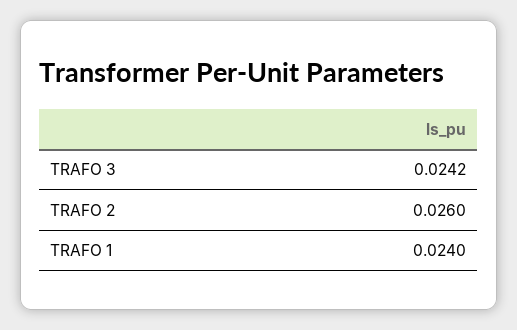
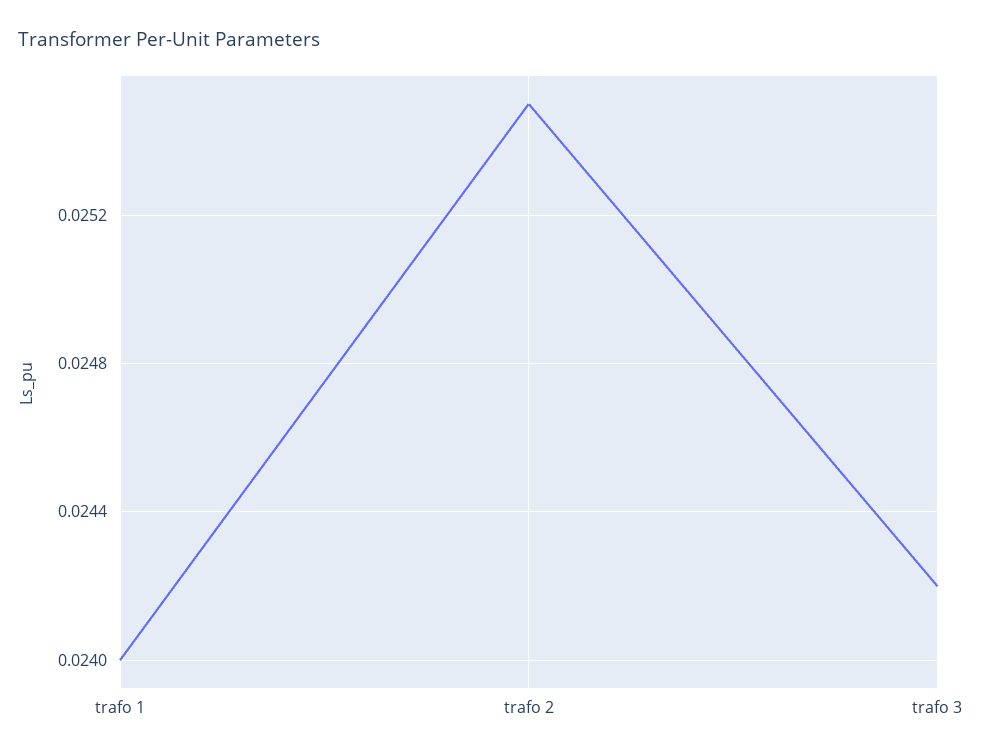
TRAFO 2: 0.026 -> 0.0255

